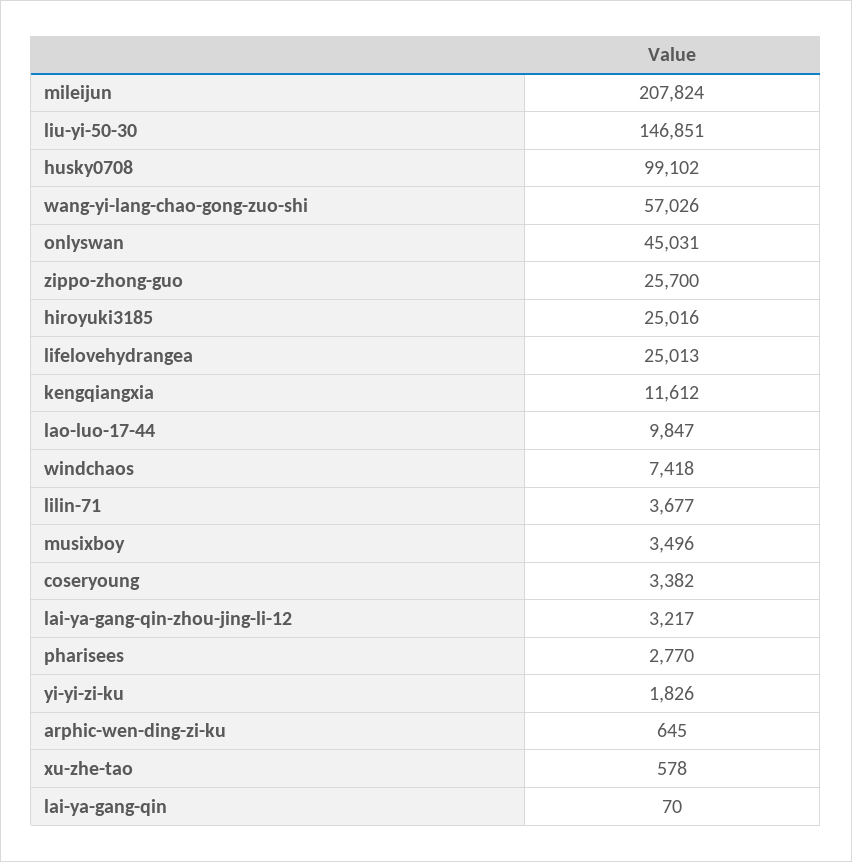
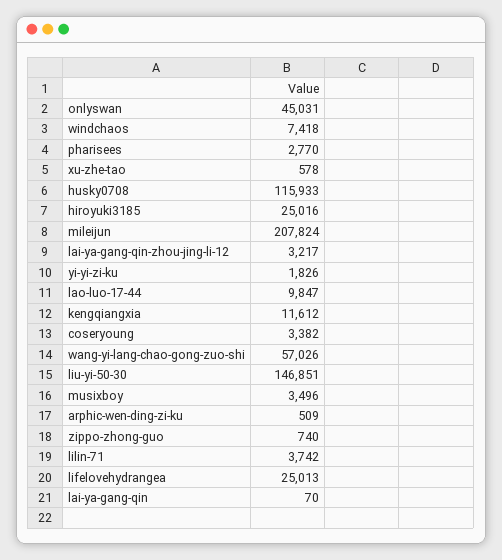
husky0708: 99102 -> 115933
zippo-zhong-guo: 25700 -> 740
lilin-71: 3677 -> 3742
arphic-wen-ding-zi-ku: 645 -> 509

